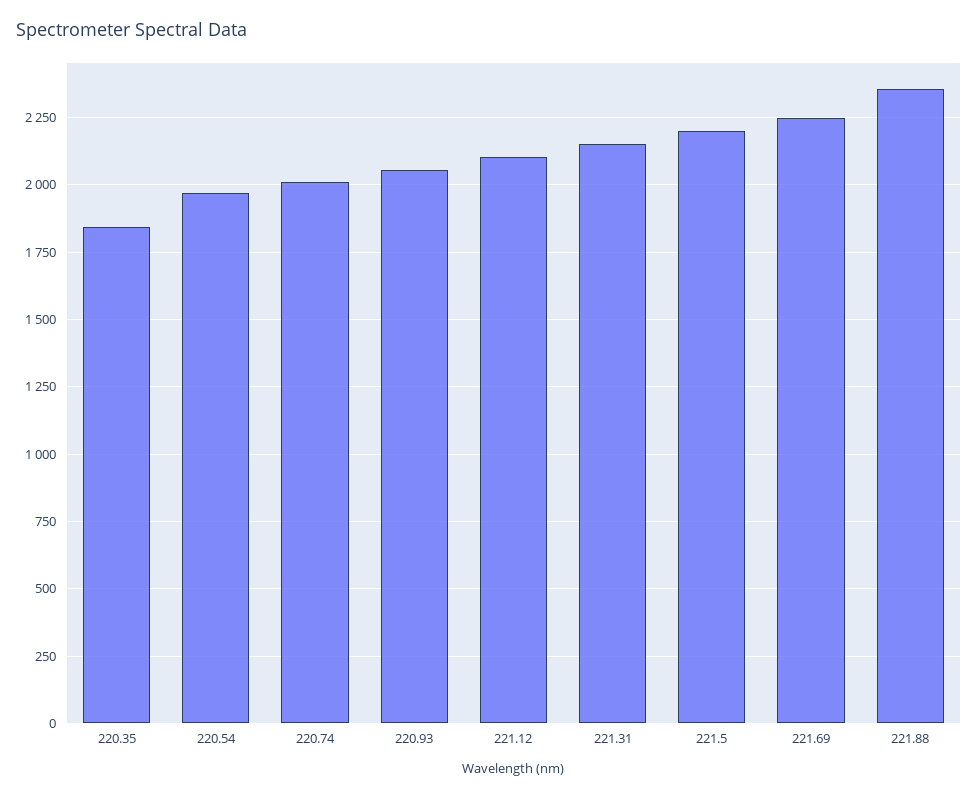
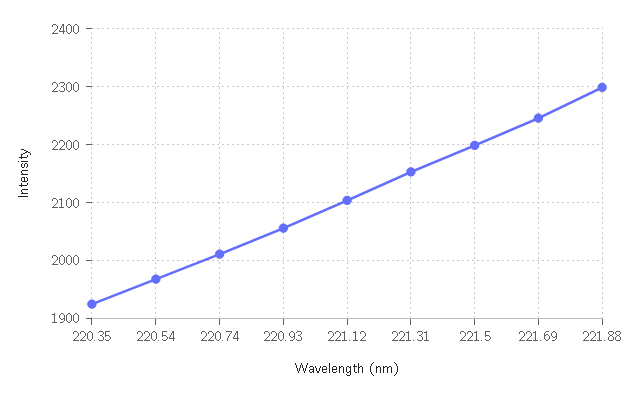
220.35: 1850 -> 1920
221.88: 2350 -> 2300

